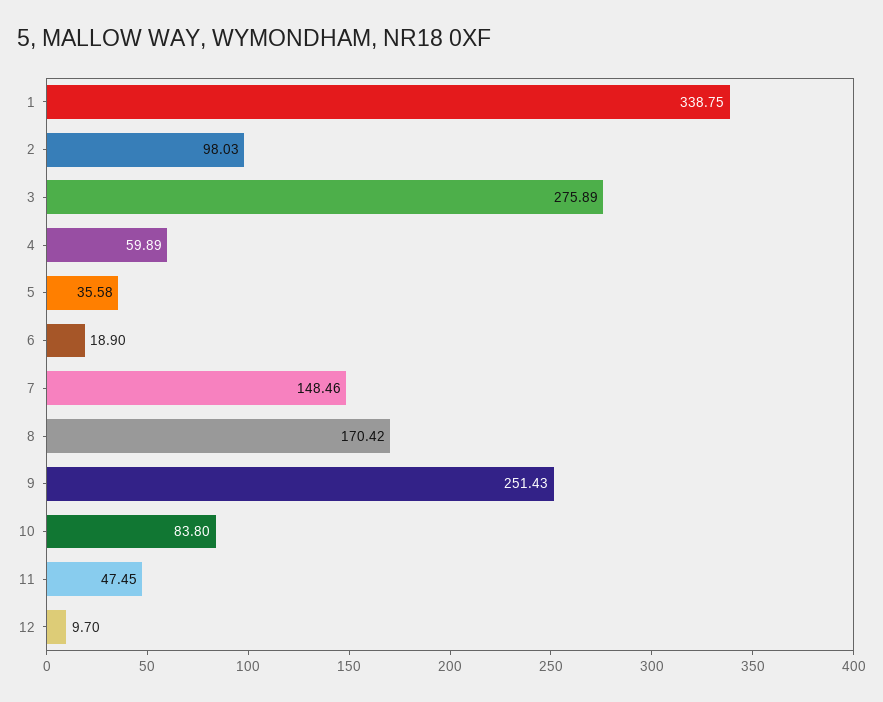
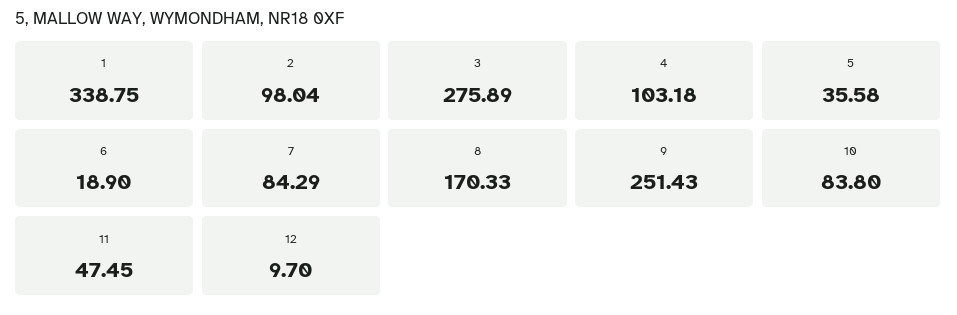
2: 98.03 -> 98.04
4: 59.89 -> 103.18
7: 148.46 -> 84.29
8: 170.42 -> 170.33

